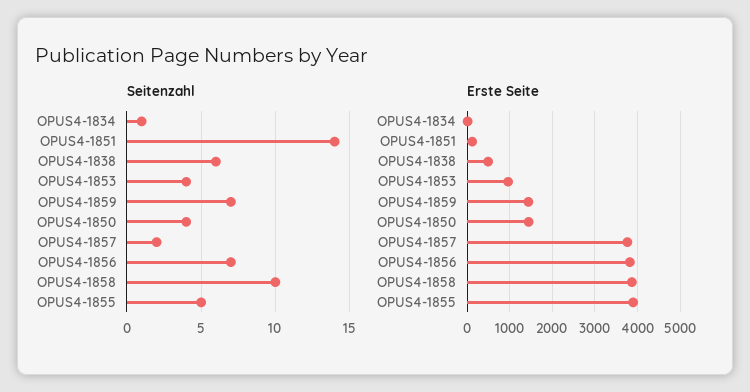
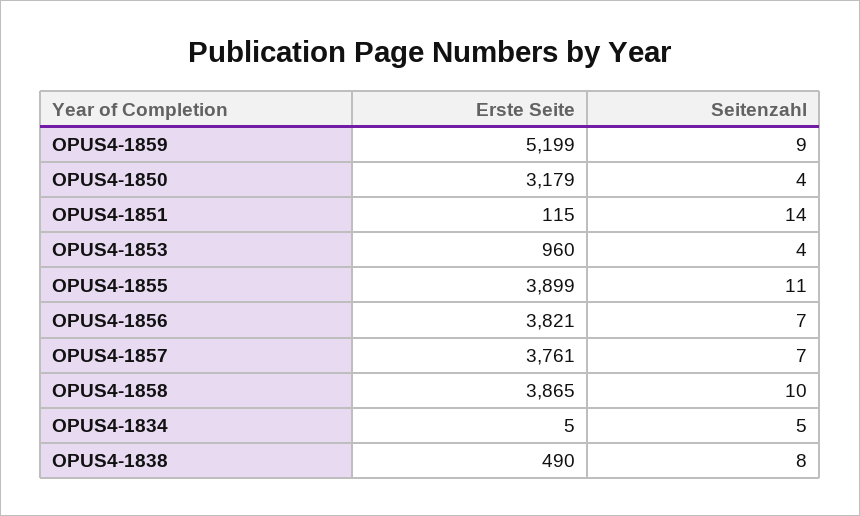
Seitenzahl, OPUS4-1834: 1 -> 5
Seitenzahl, OPUS4-1838: 6 -> 8
Seitenzahl, OPUS4-1859: 7 -> 9
Seitenzahl, OPUS4-1857: 2 -> 7
Seitenzahl, OPUS4-1855: 5 -> 11
Erste Seite, OPUS4-1859: 1400 -> 5199
Erste Seite, OPUS4-1850: 1400 -> 3179

